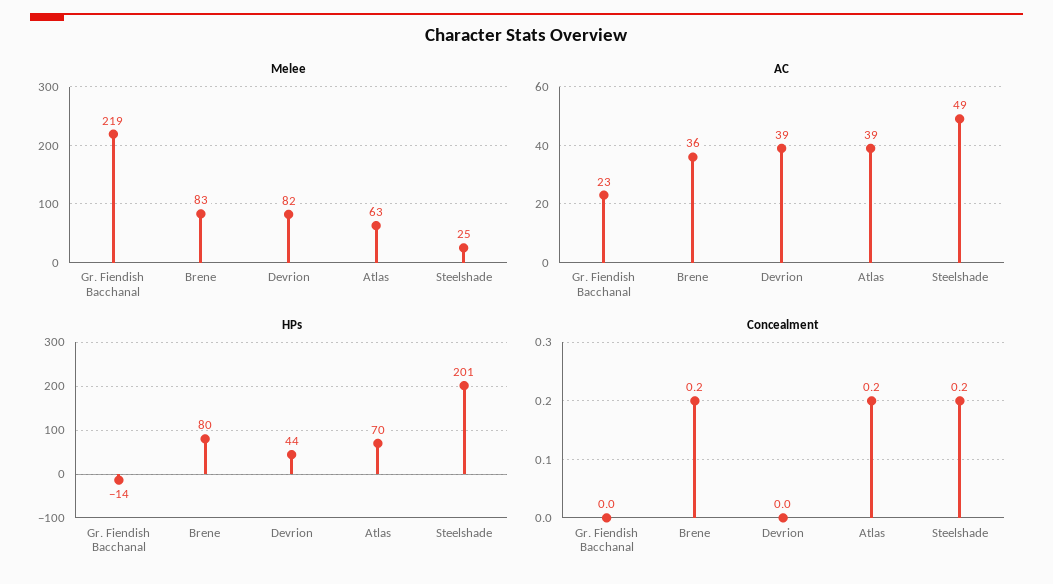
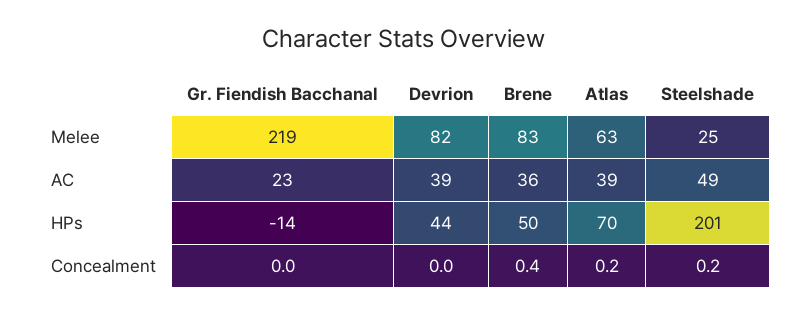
HPs, Brene: 80 -> 50
Concealment, Brene: 0.2 -> 0.4

